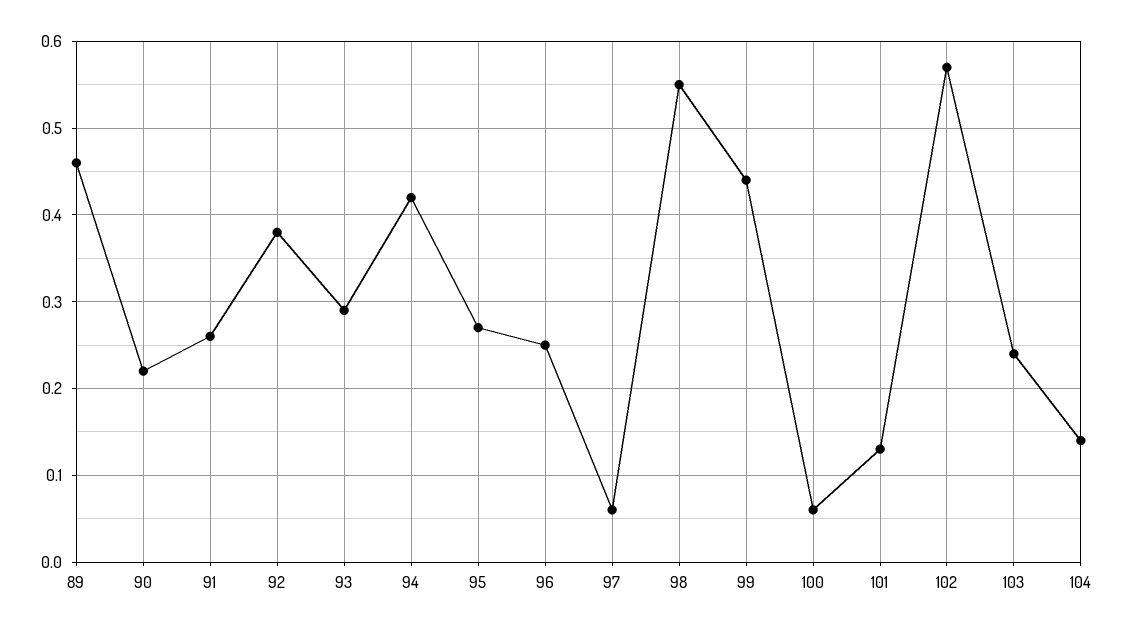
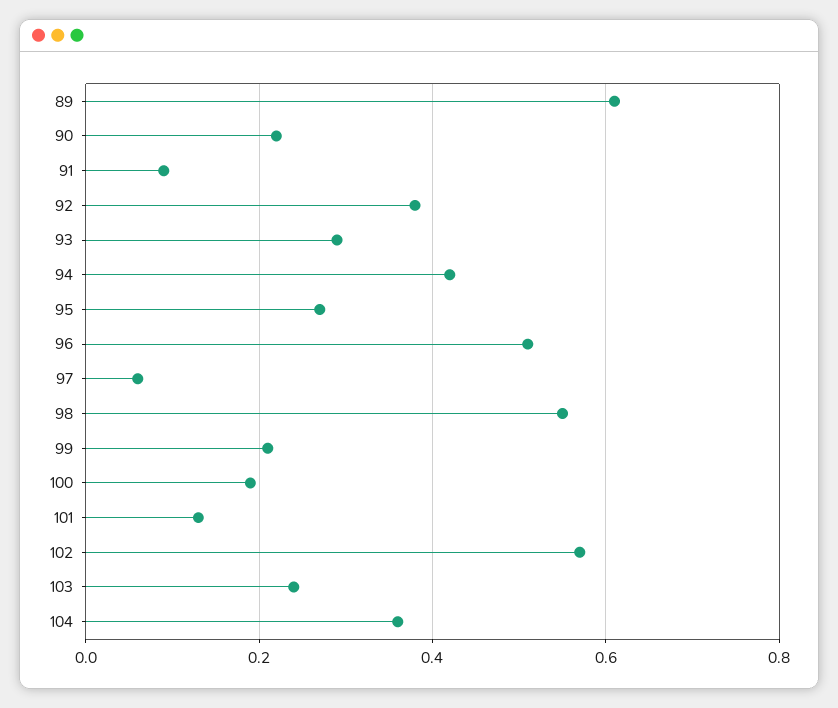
89: 0.46 -> 0.6
91: 0.26 -> 0.1
96: 0.25 -> 0.5
99: 0.44 -> 0.2
100: 0.06 -> 0.2
104: 0.14 -> 0.35

